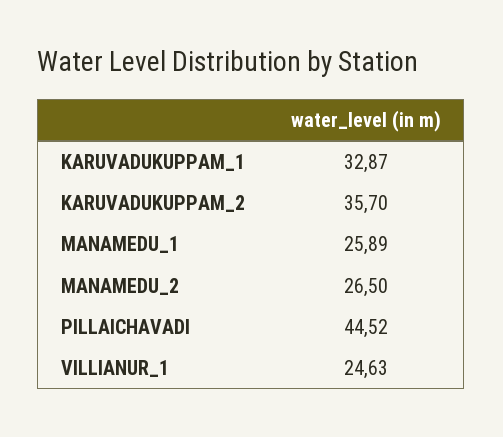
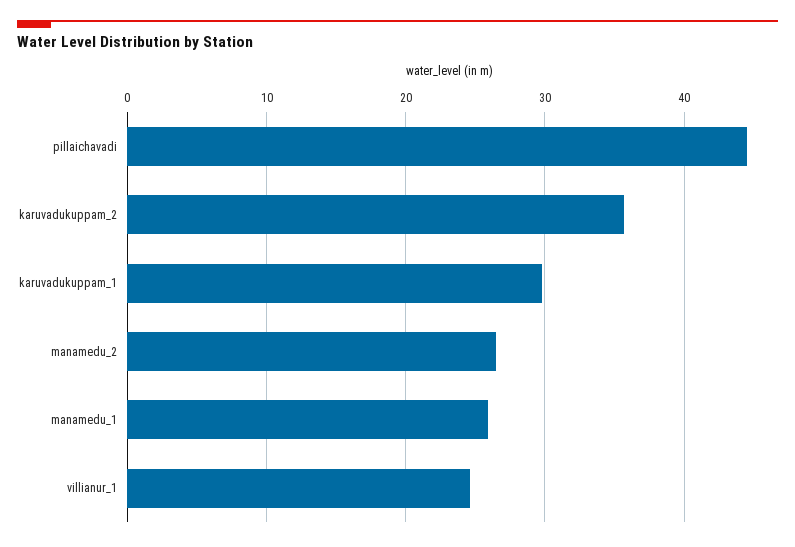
KARUVADUKUPPAM_1: 32.87 -> 30

